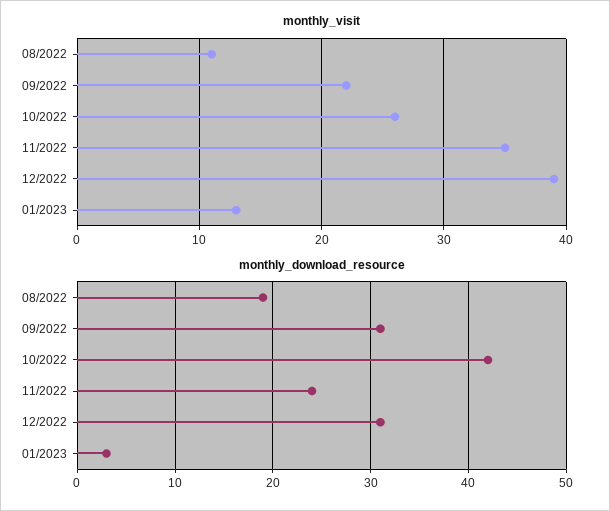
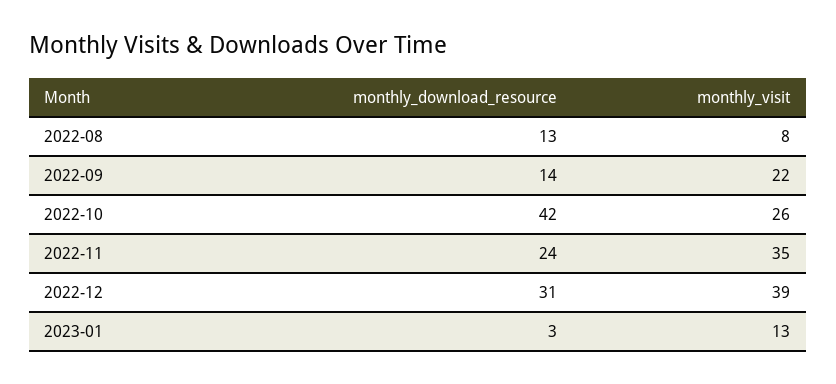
monthly_visit, 08/2022: 11 -> 8
monthly_download_resource, 08/2022: 19 -> 13
monthly_download_resource, 09/2022: 31 -> 14

